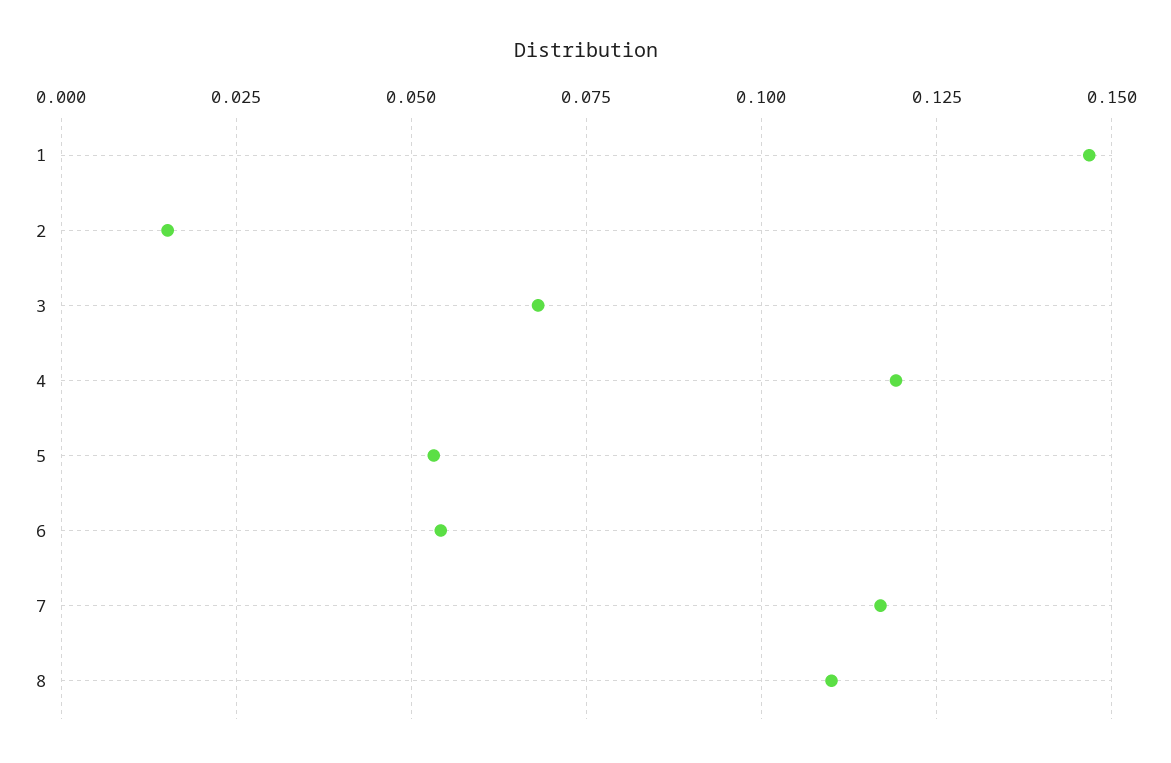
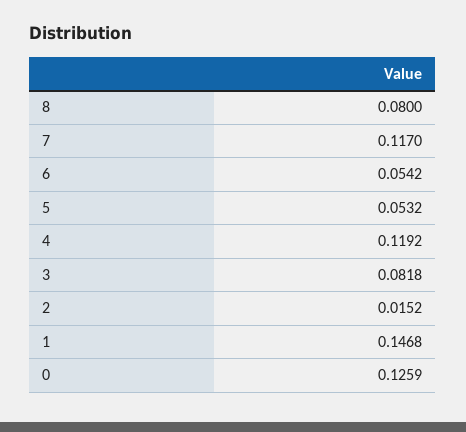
3: 0.0675 -> 0.0818
8: 0.11 -> 0.08
0: none -> 0.1259

